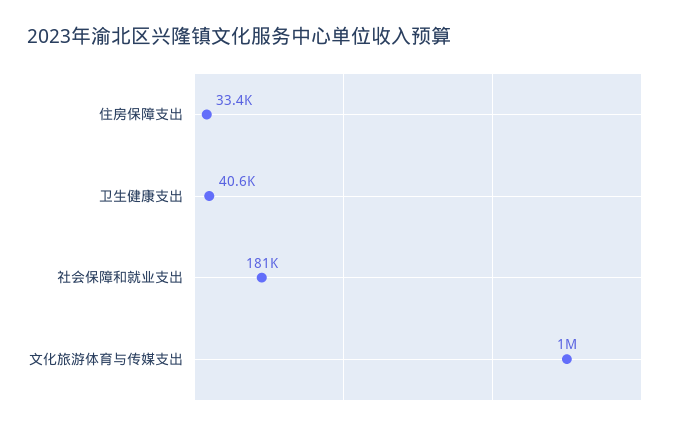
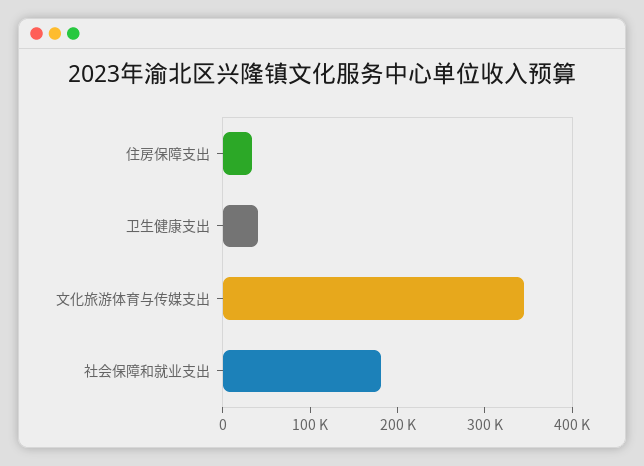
文化旅游体育与传媒支出: 1000000 -> 340000

